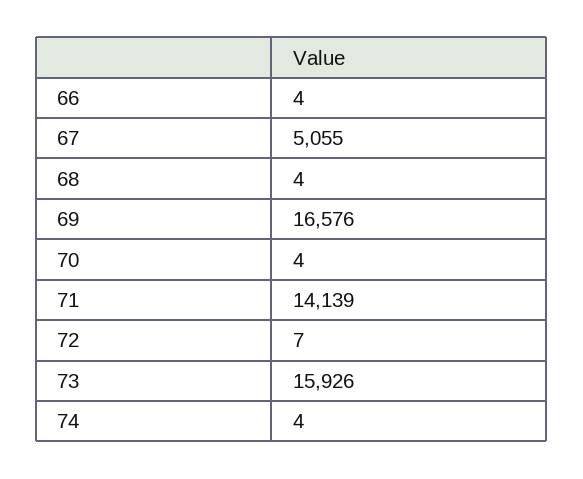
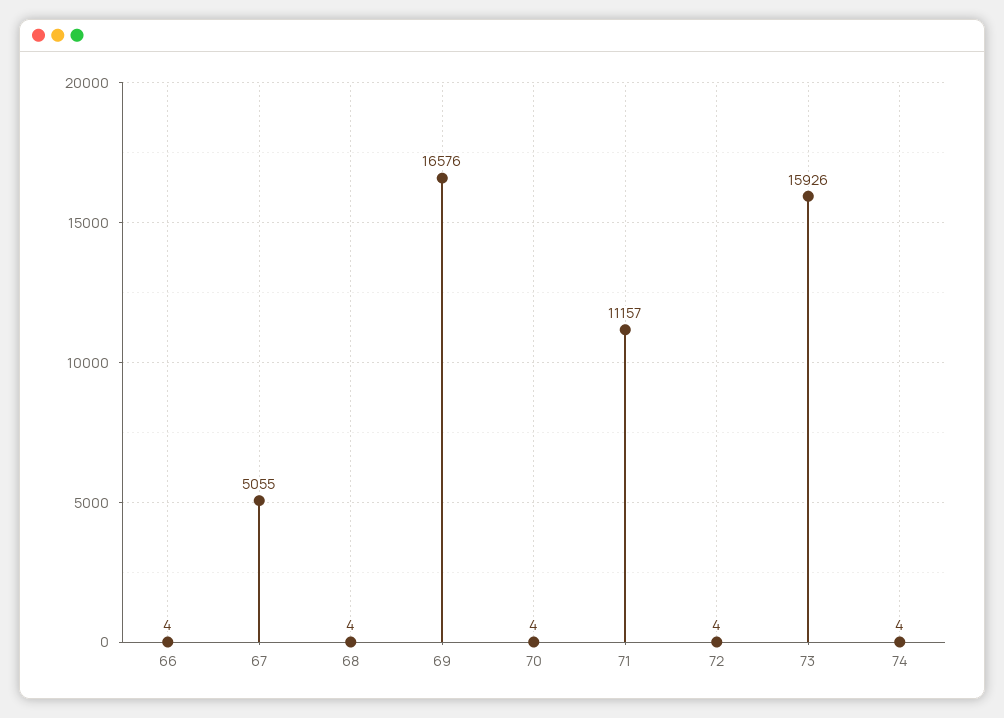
71: 14139 -> 11157
72: 7 -> 4

